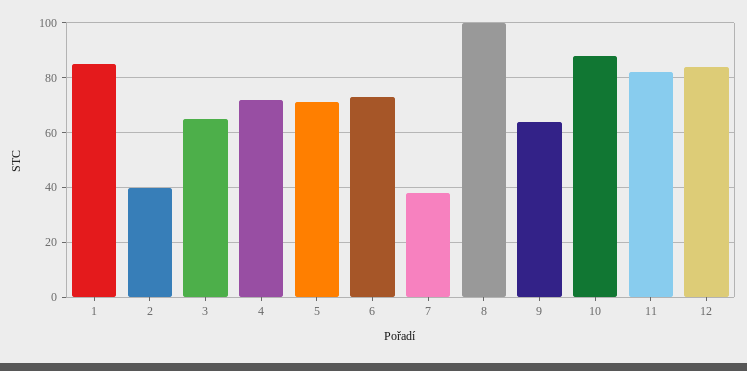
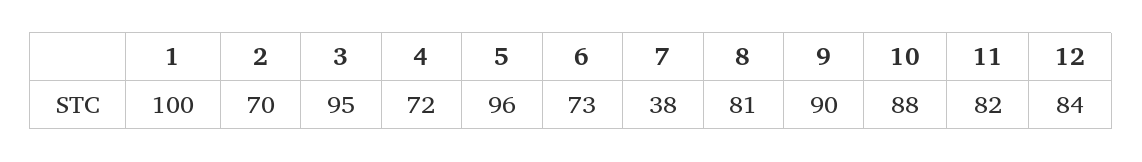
1: 85 -> 100
2: 40 -> 70
3: 65 -> 95
5: 70 -> 96
8: 100 -> 81
9: 65 -> 90

